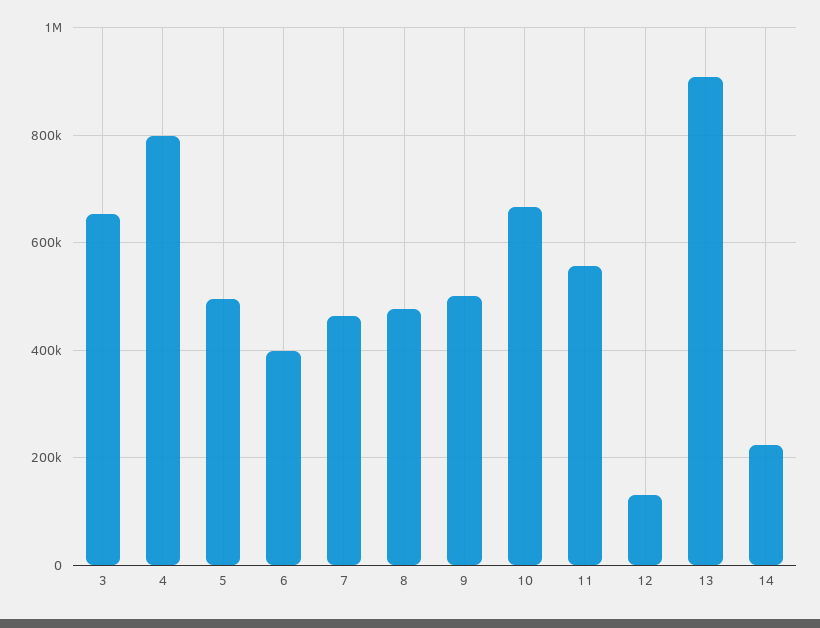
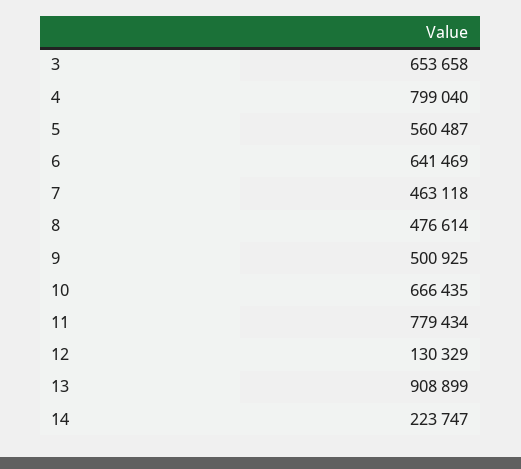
5: 500000 -> 560487
6: 400000 -> 641469
11: 560000 -> 779434

